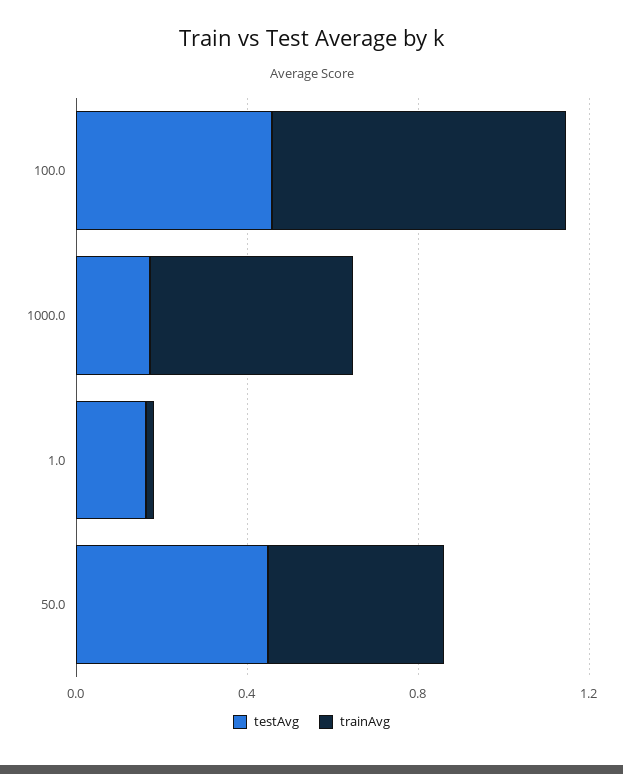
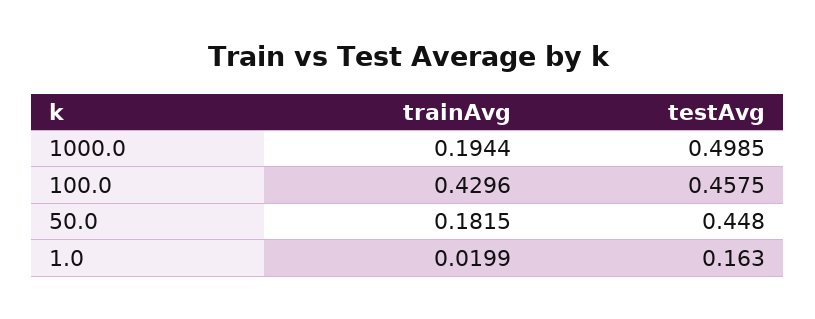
trainAvg, 100.0: 0.7 -> 0.4296
testAvg, 1000.0: 0.2 -> 0.4985
trainAvg, 1000.0: 0.5 -> 0.1944
trainAvg, 50.0: 0.4 -> 0.1815

